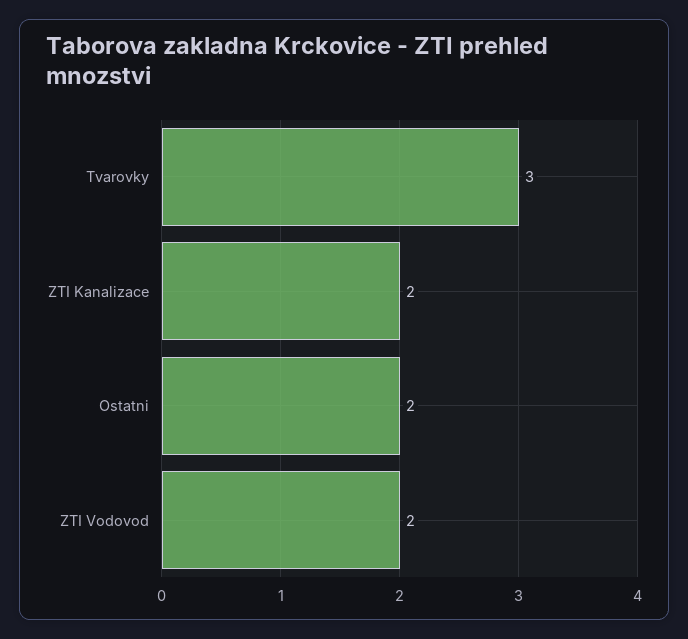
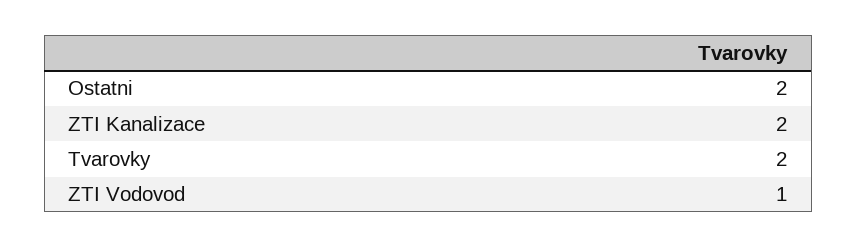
Tvarovky: 3 -> 2
ZTI Vodovod: 2 -> 1

